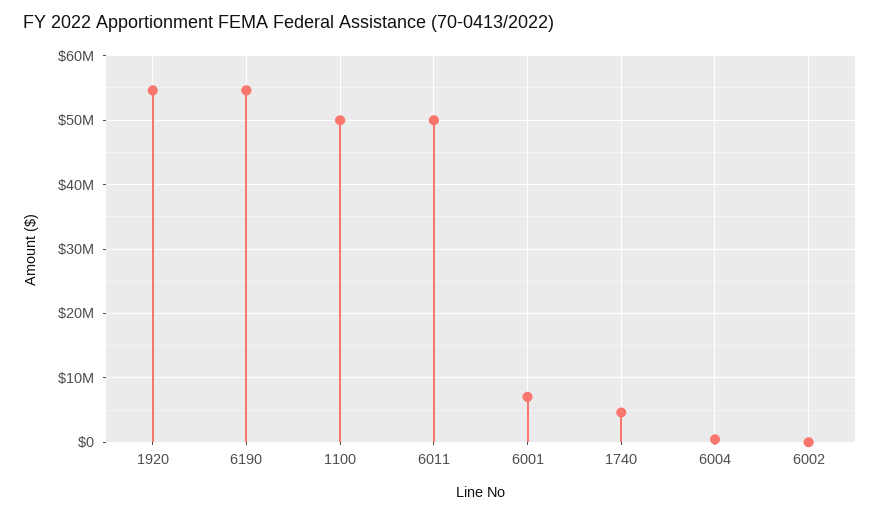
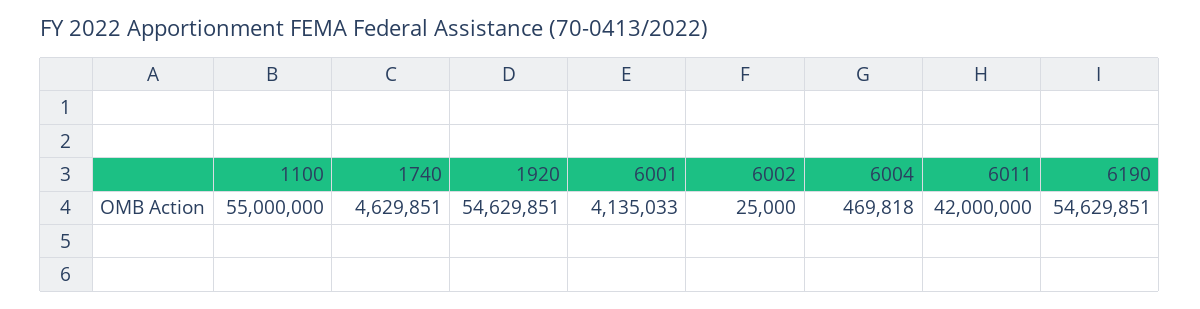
1100: 50000000 -> 55000000
6011: 50000000 -> 42000000
6001: 7000000 -> 4135033

